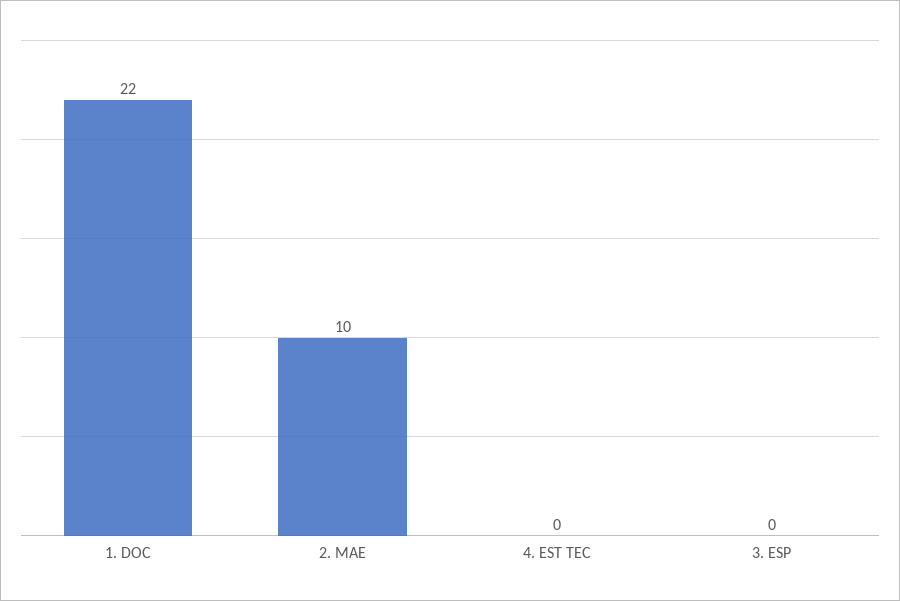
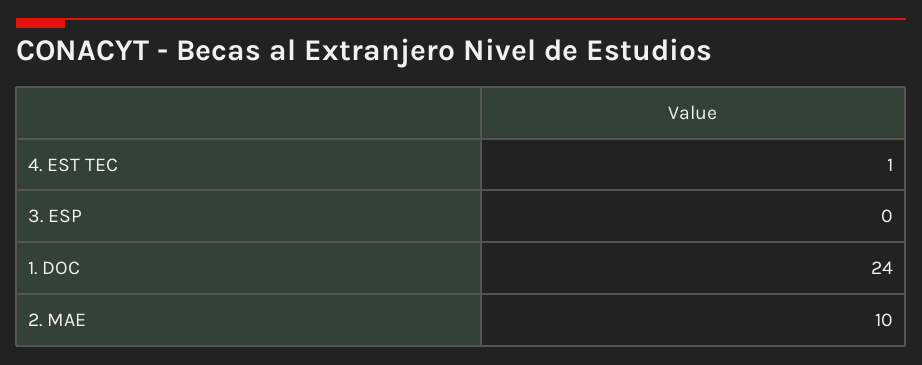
1. DOC: 22 -> 24
4. EST TEC: 0 -> 1

